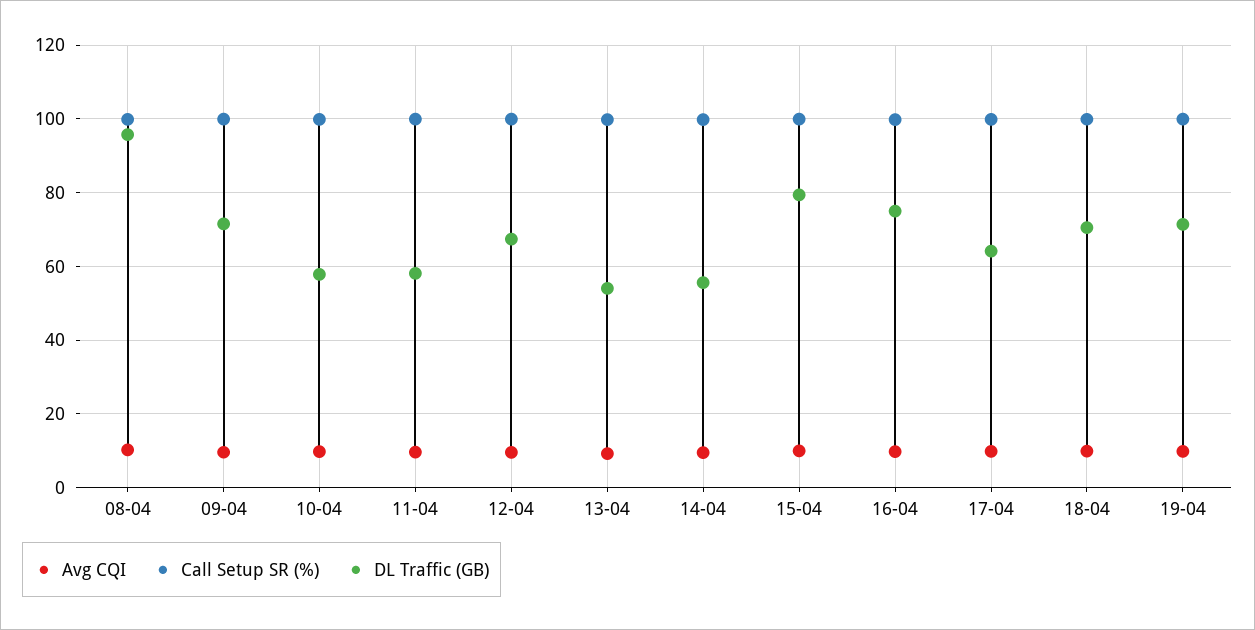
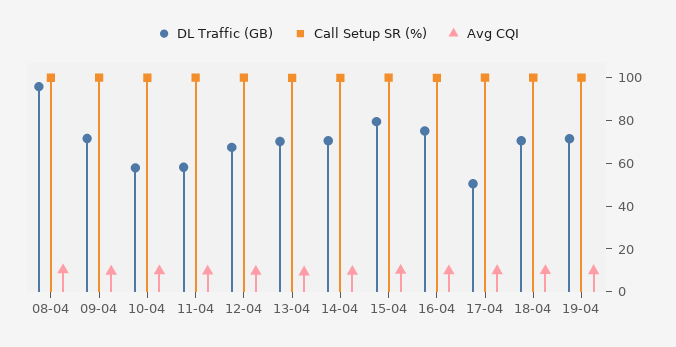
DL Traffic (GB), 13-04: 54 -> 70
DL Traffic (GB), 14-04: 56 -> 70
DL Traffic (GB), 17-04: 64 -> 50

